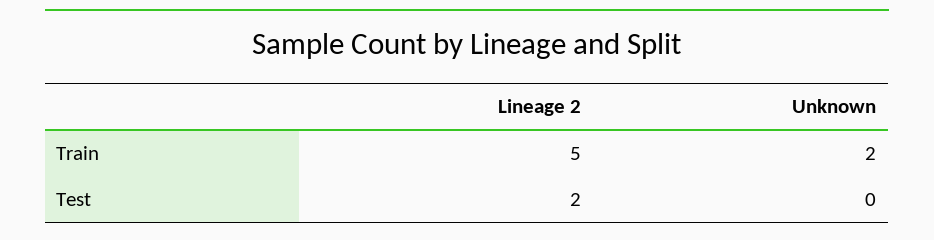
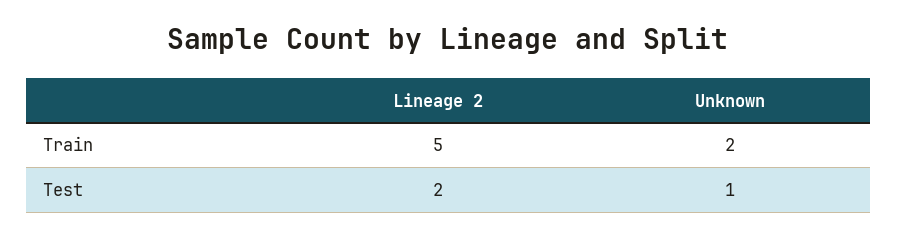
Unknown, Test: 0 -> 1

